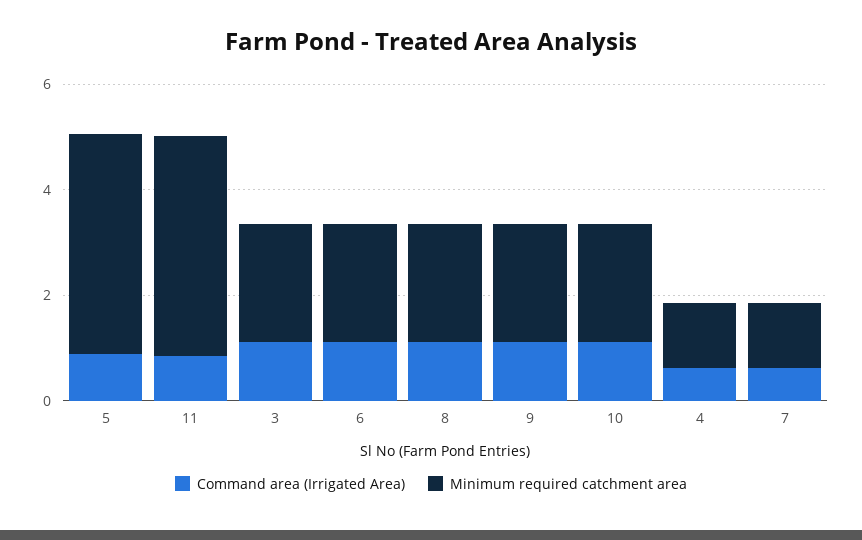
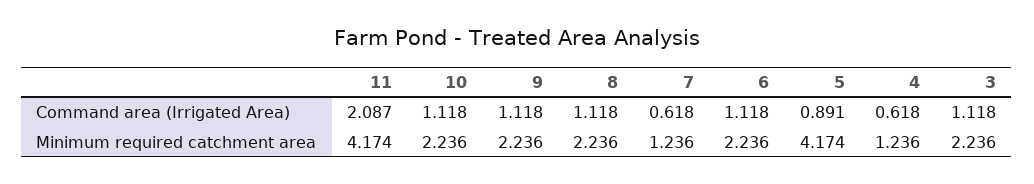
Command area (Irrigated Area), 11: 1 -> 2.087

